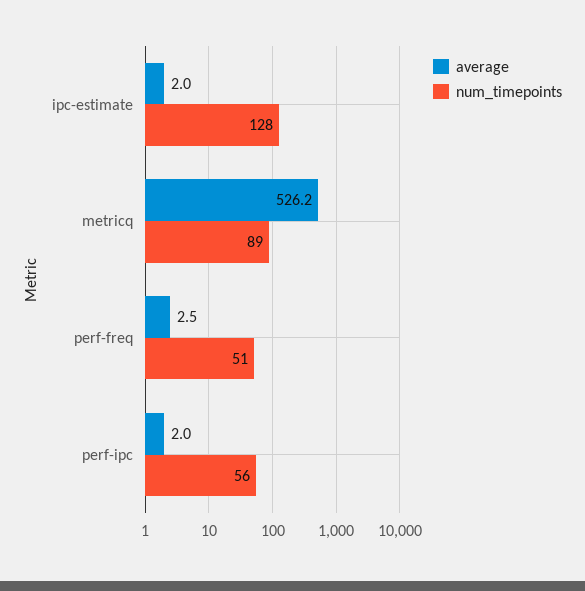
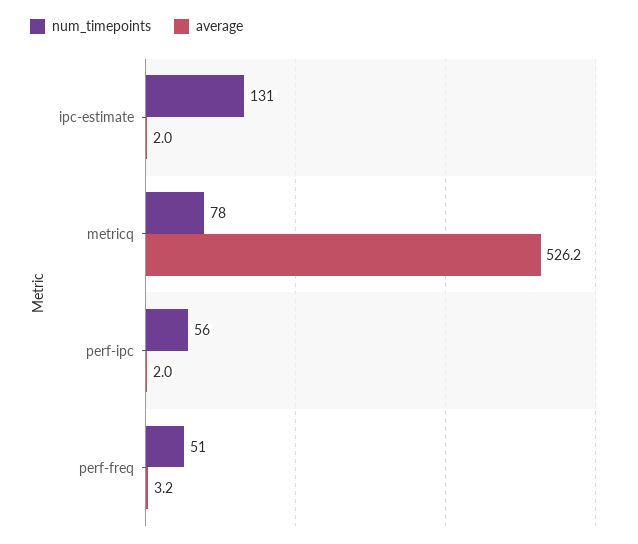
num_timepoints, ipc-estimate: 128 -> 131
num_timepoints, metricq: 89 -> 78
average, perf-freq: 2.5 -> 3.2

